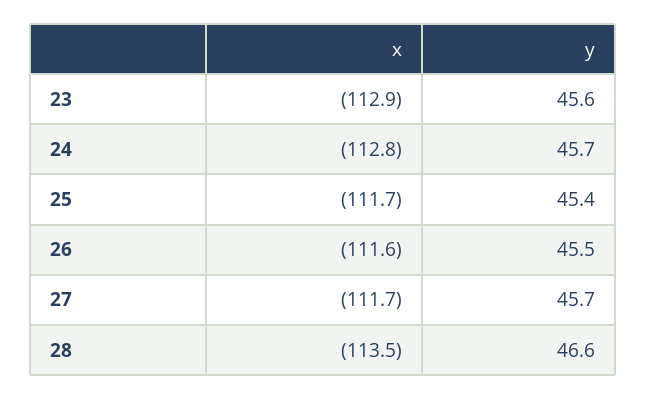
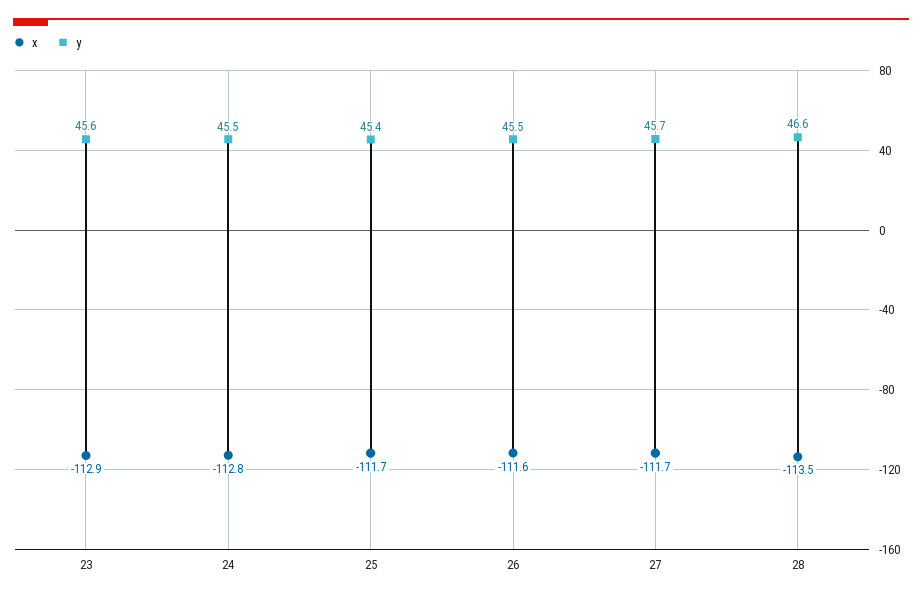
y, 24: 45.7 -> 45.5

